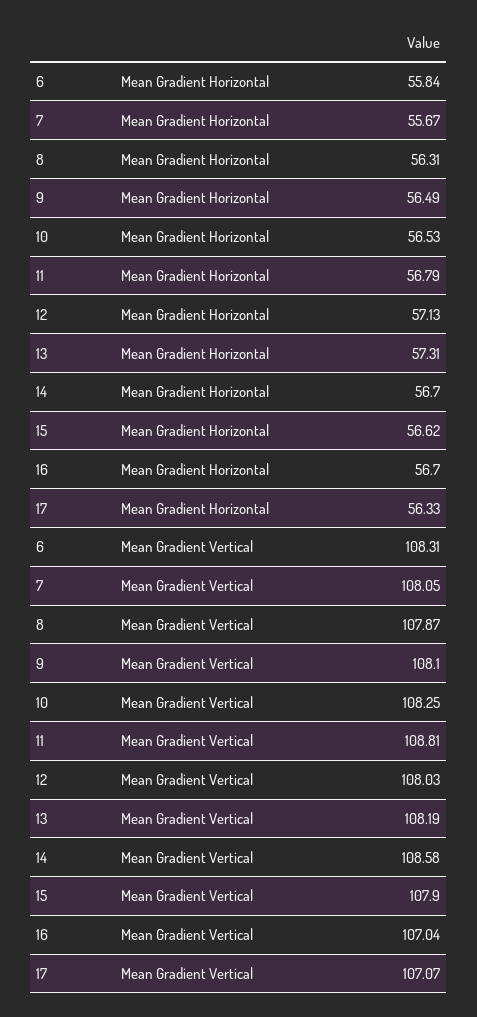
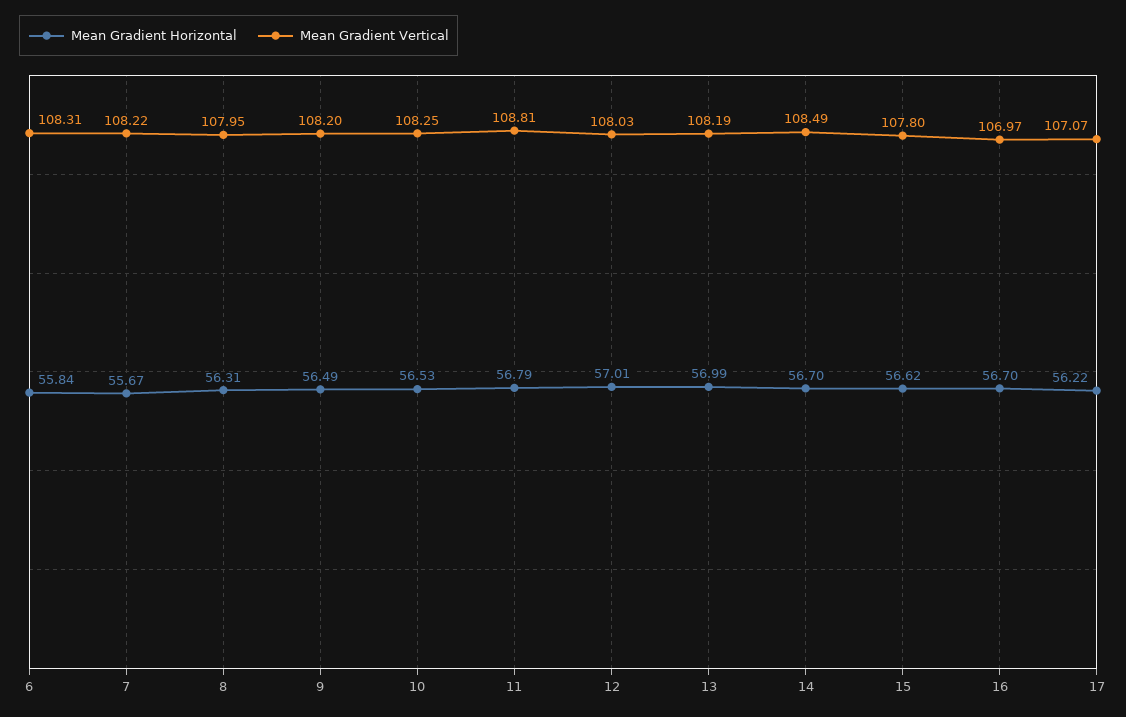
Mean Gradient Horizontal, 12: 57.13 -> 57.01
Mean Gradient Horizontal, 13: 57.31 -> 56.99
Mean Gradient Horizontal, 17: 56.33 -> 56.22
Mean Gradient Vertical, 7: 108.05 -> 108.22
Mean Gradient Vertical, 8: 107.87 -> 107.95
Mean Gradient Vertical, 9: 108.1 -> 108.2
Mean Gradient Vertical, 14: 108.58 -> 108.49
Mean Gradient Vertical, 15: 107.9 -> 107.8
Mean Gradient Vertical, 16: 107.04 -> 106.97

